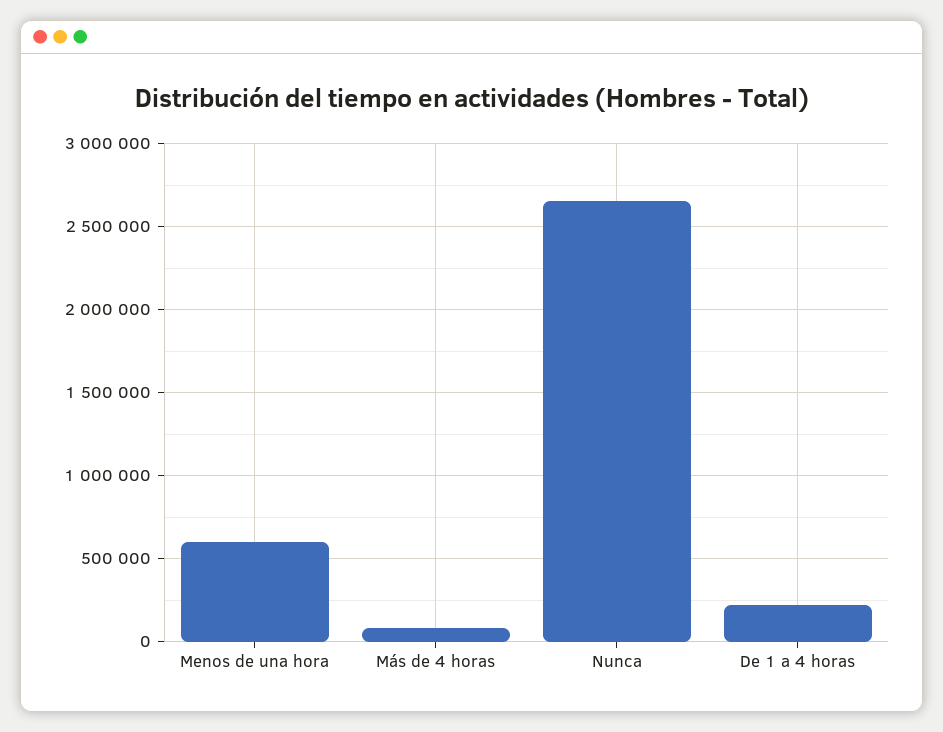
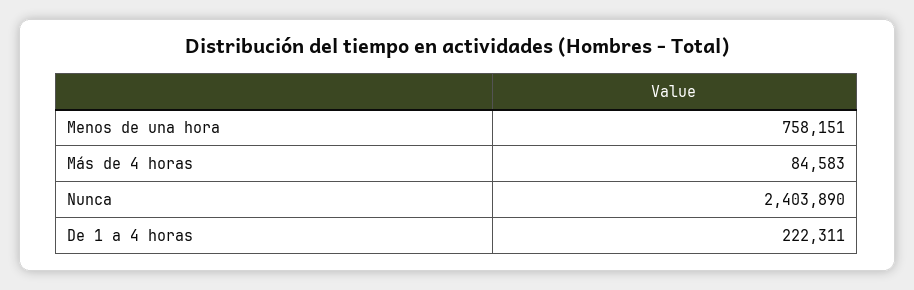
Menos de una hora: 600000 -> 758151
Nunca: 2650000 -> 2403890

